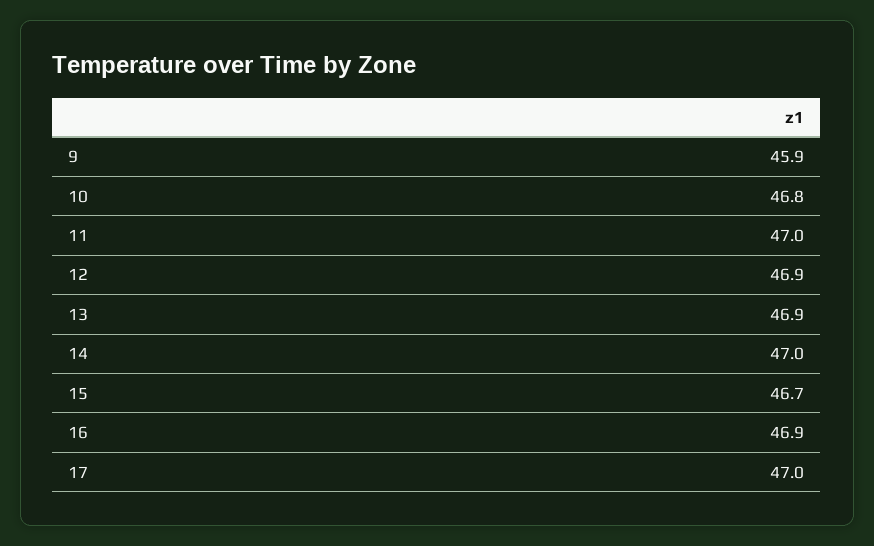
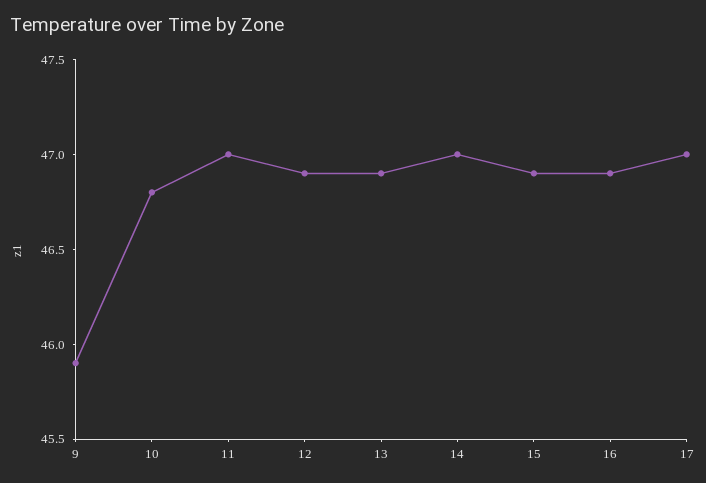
15: 46.7 -> 46.9

